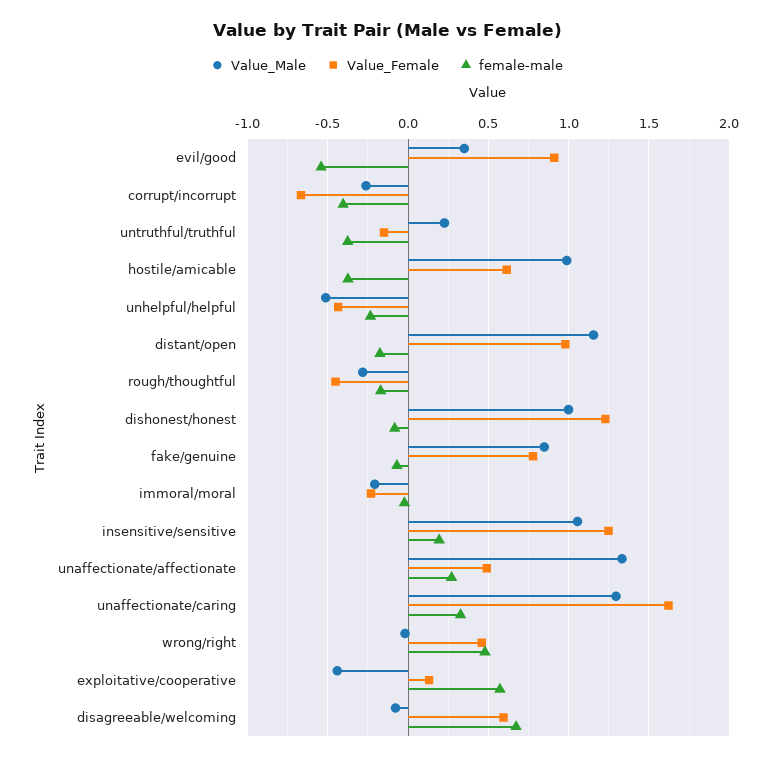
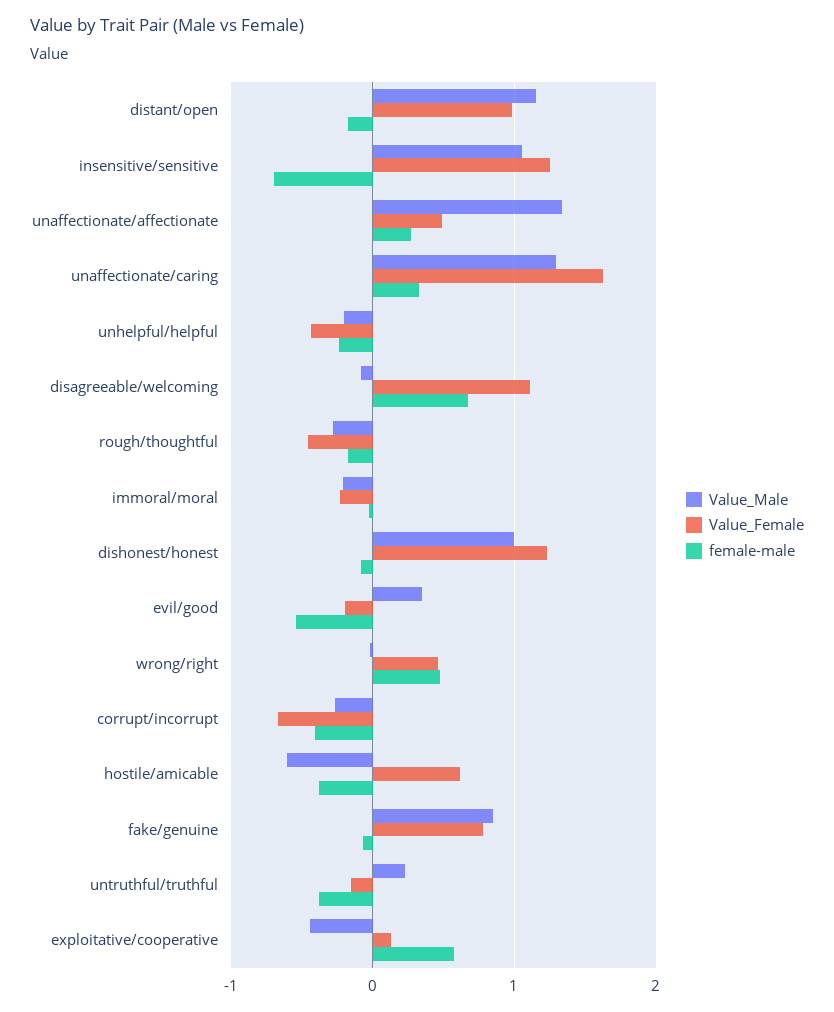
Value_Female, evil/good: 0.9 -> -0.2
Value_Male, hostile/amicable: 1 -> -0.6
Value_Male, unhelpful/helpful: -0.5 -> -0.2
female-male, insensitive/sensitive: 0.2 -> -0.7
Value_Female, disagreeable/welcoming: 0.6 -> 1.1

